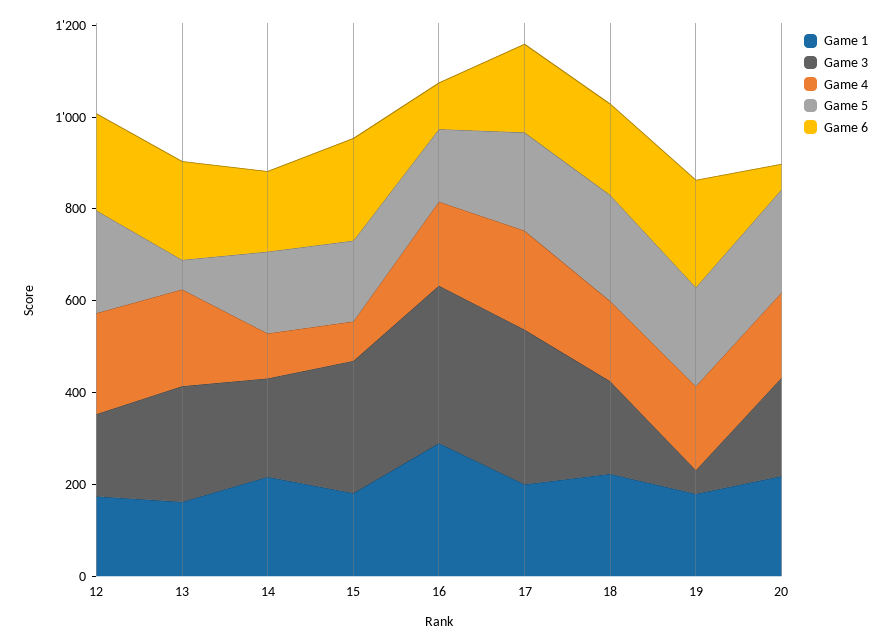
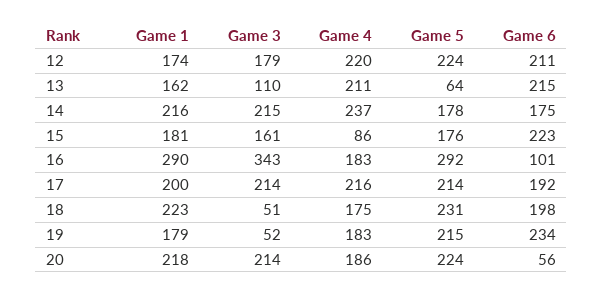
Game 3, 13: 250 -> 110
Game 4, 14: 100 -> 237
Game 3, 15: 300 -> 161
Game 5, 16: 150 -> 292
Game 3, 17: 350 -> 214
Game 3, 18: 200 -> 51

